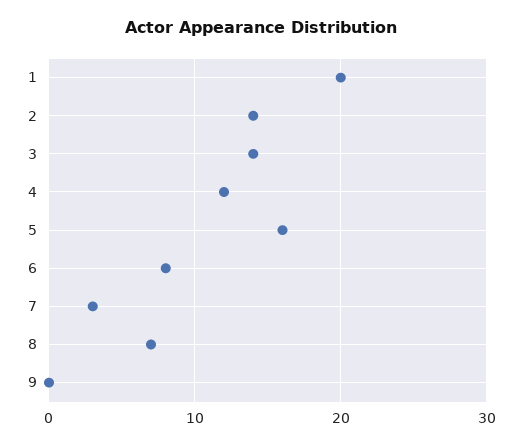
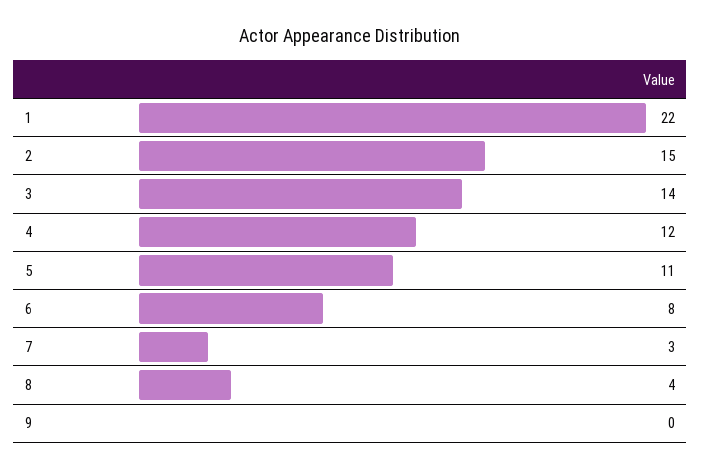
1: 20 -> 22
2: 14 -> 15
5: 16 -> 11
8: 7 -> 4

